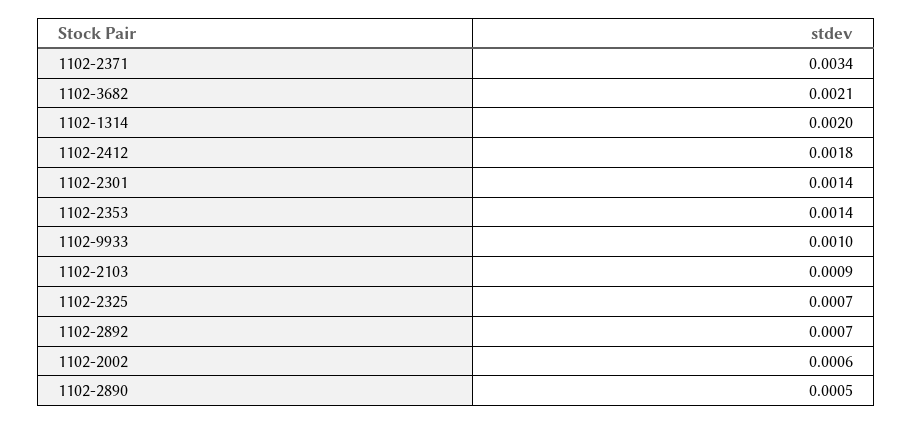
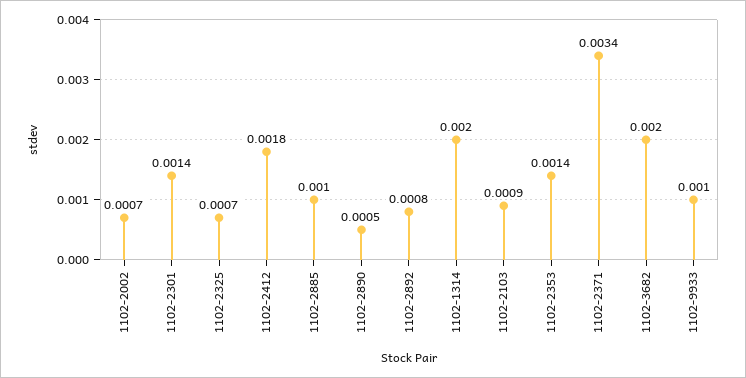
1102-3682: 0.0021 -> 0.002
1102-2892: 0.0007 -> 0.0008
1102-2002: 0.0006 -> 0.0007
1102-2885: none -> 0.001

